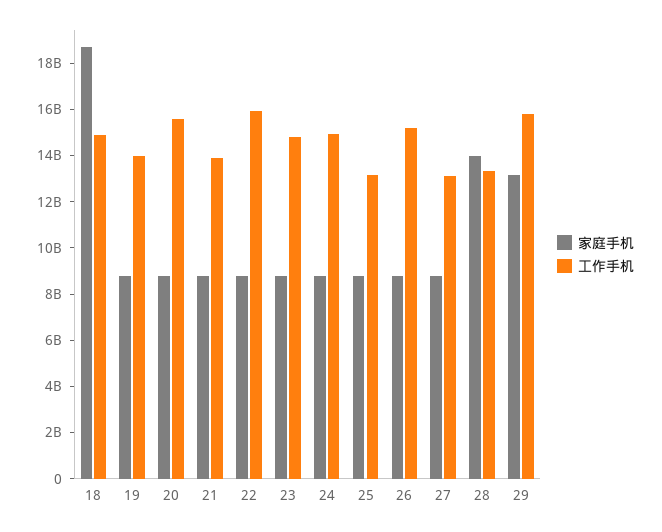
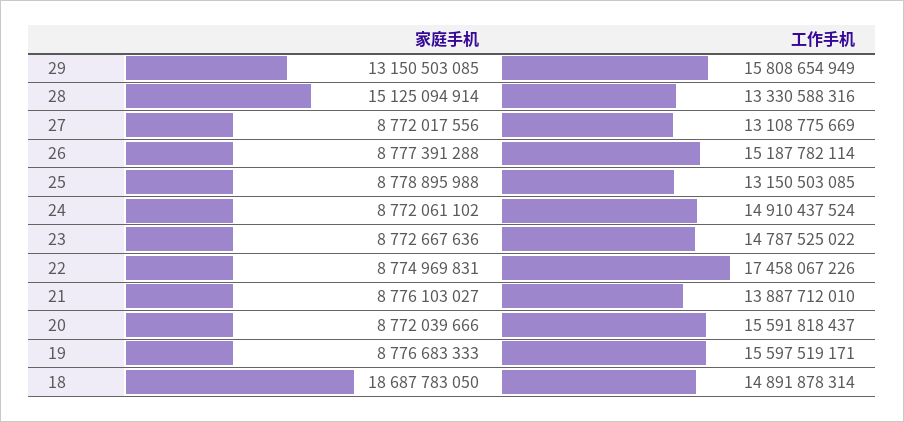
工作手机, 19: 14000000000 -> 15597519171
工作手机, 22: 16000000000 -> 17458067226
家庭手机, 28: 14000000000 -> 15125094914

